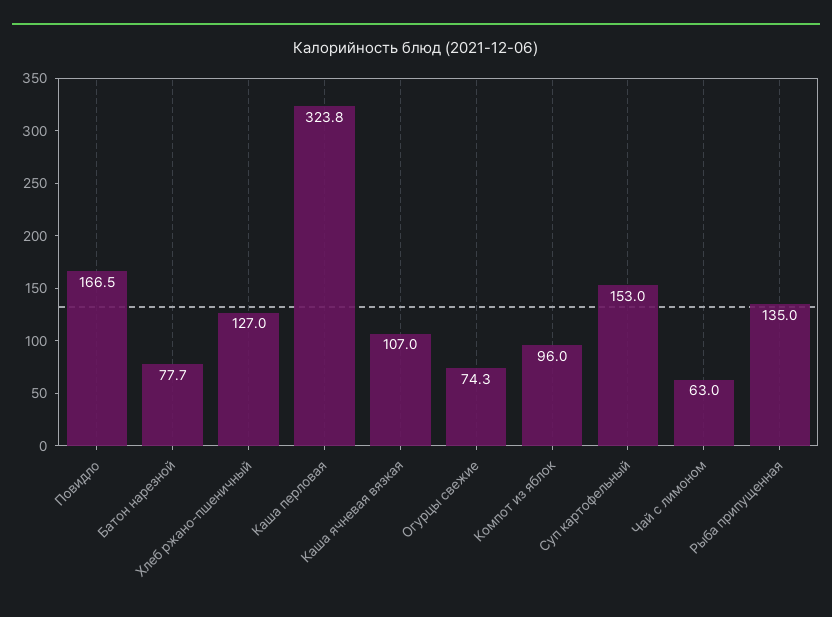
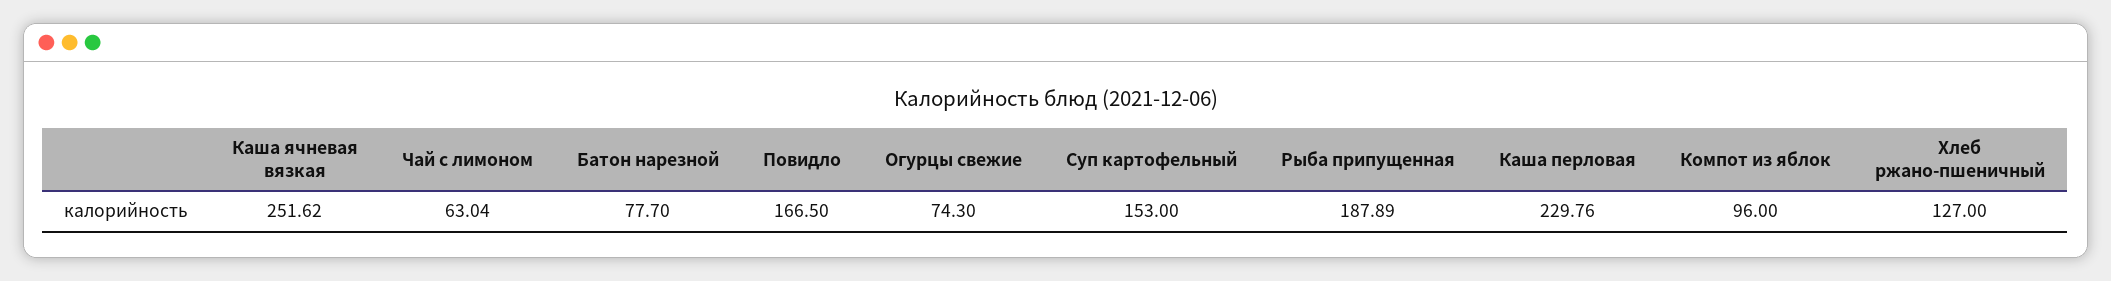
Каша перловая: 323.8 -> 229.76
Каша ячневая вязкая: 107 -> 251.62
Рыба припущенная: 135 -> 187.89

